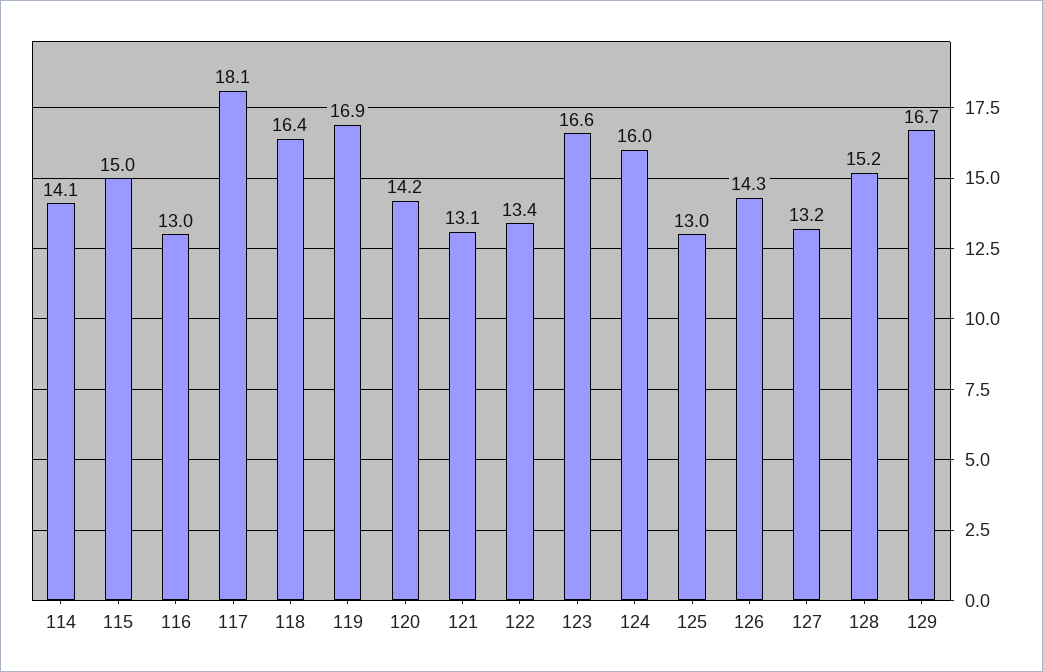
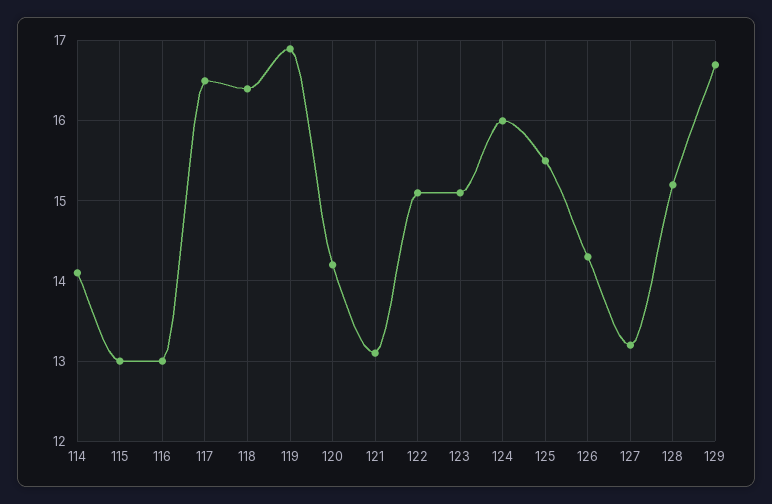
115: 15 -> 13
117: 18.1 -> 16.5
122: 13.4 -> 15.1
123: 16.6 -> 15.1
125: 13 -> 15.5

